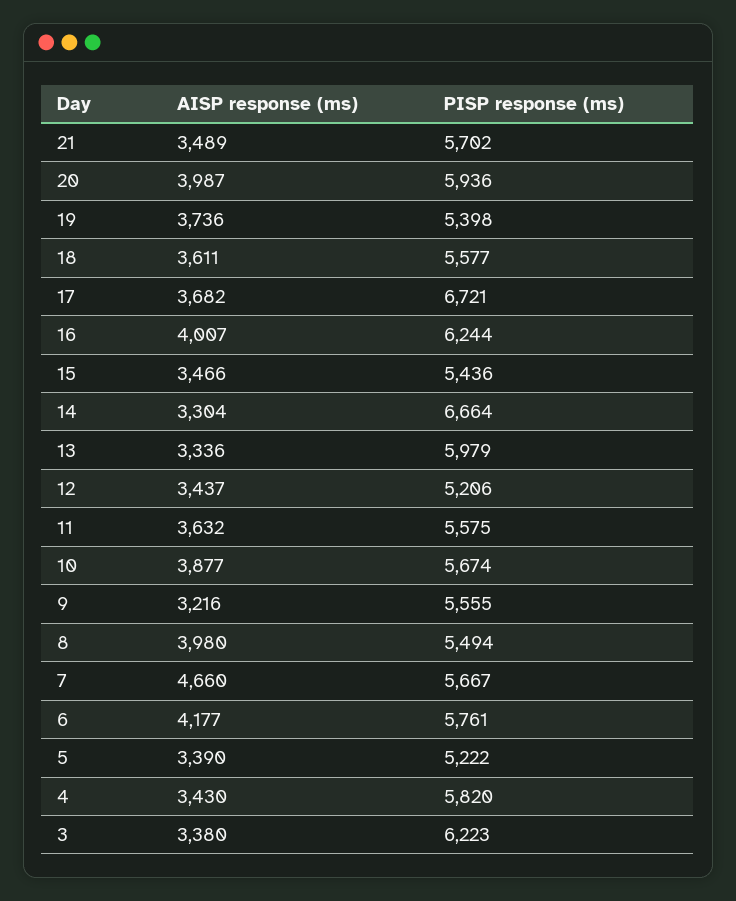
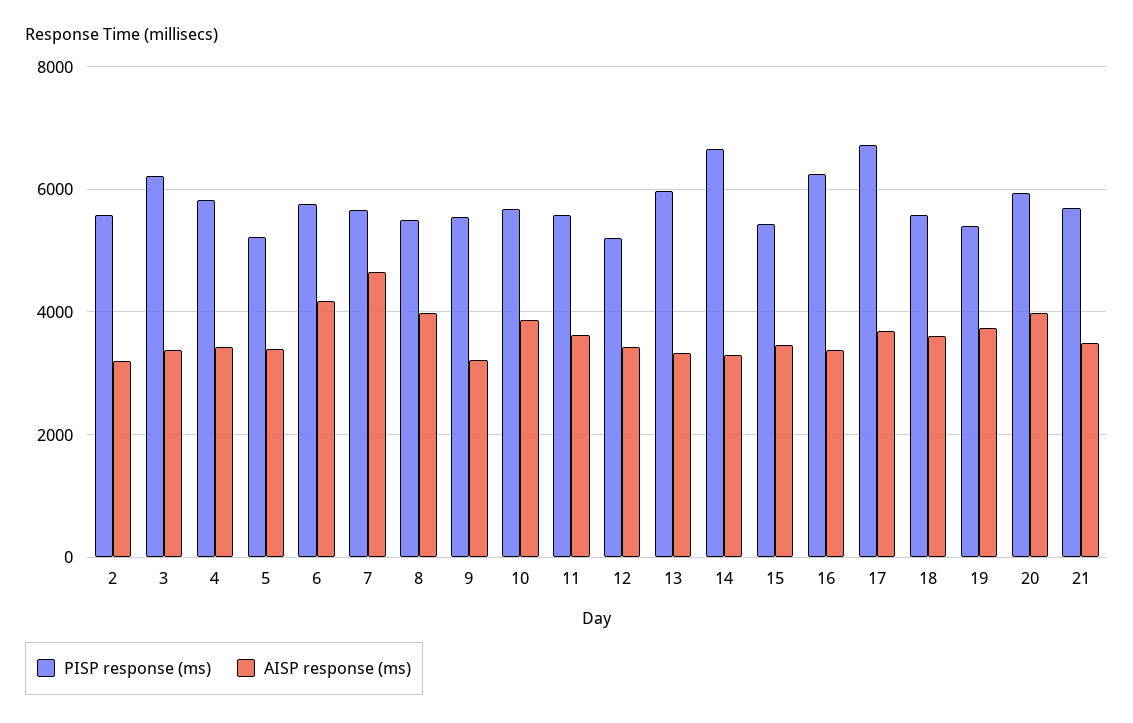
AISP response (ms), 16: 4007 -> 3400
PISP response (ms), 2: none -> 5600
AISP response (ms), 2: none -> 3200

